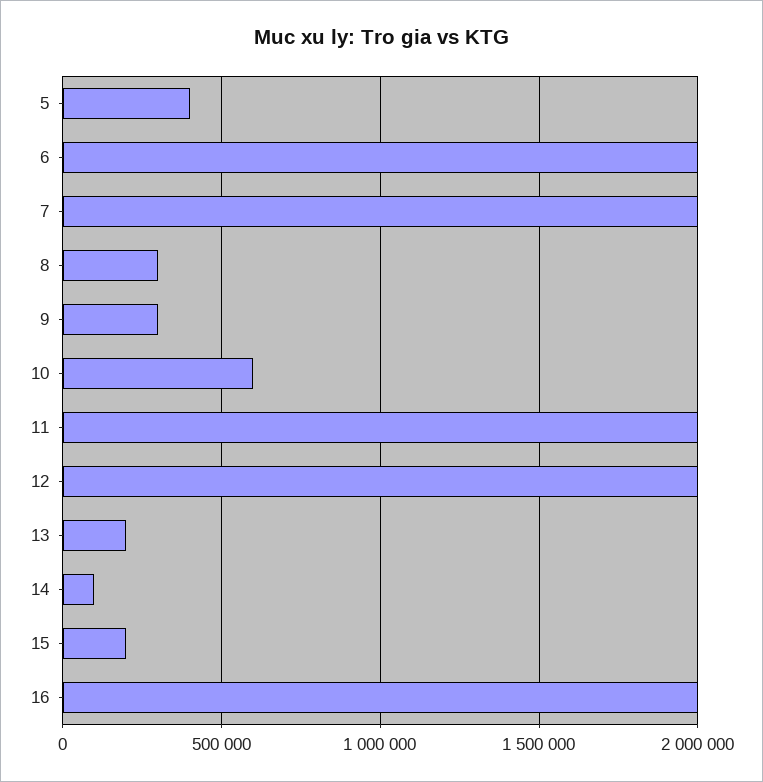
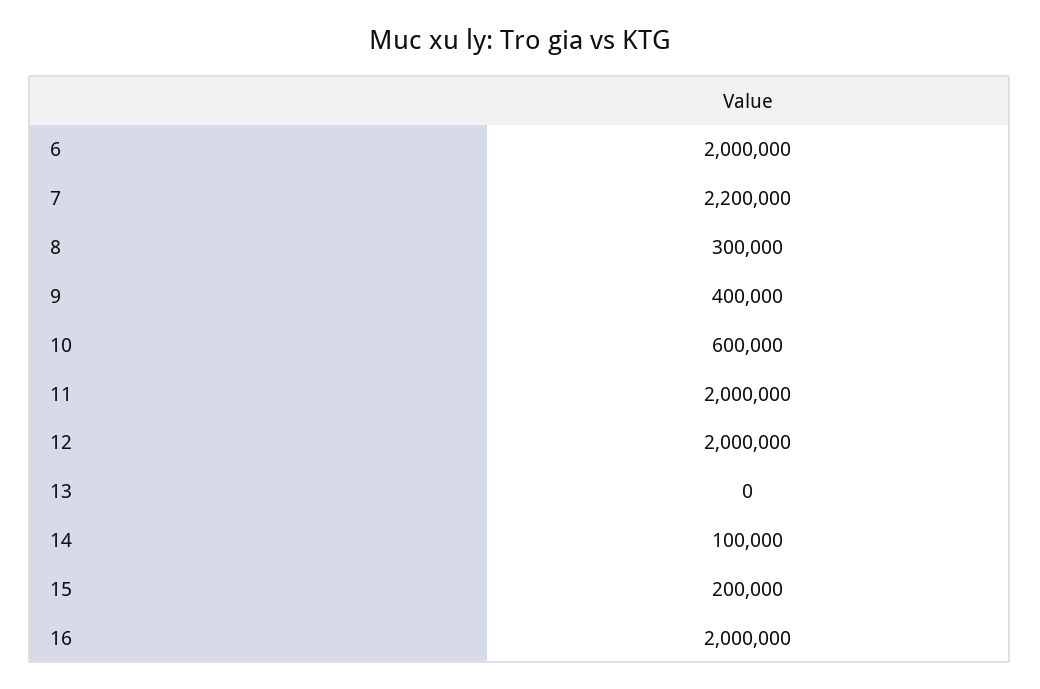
5: 400000 -> none
7: 2000000 -> 2200000
9: 300000 -> 400000
13: 200000 -> 0

